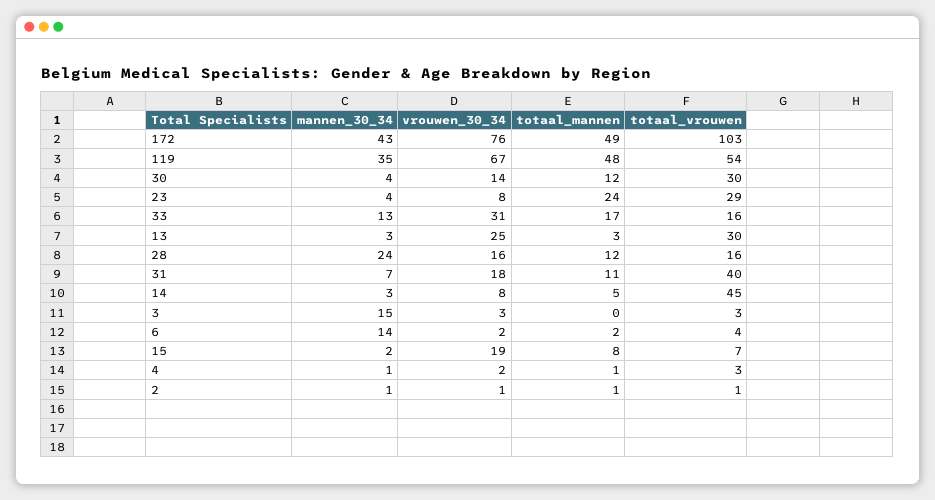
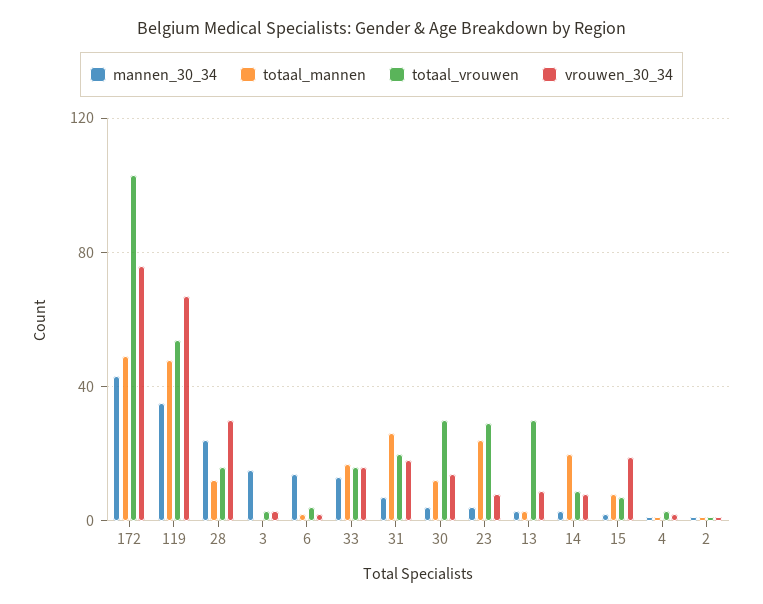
vrouwen_30_34, 33: 31 -> 15
vrouwen_30_34, 13: 25 -> 10
vrouwen_30_34, 28: 16 -> 30
totaal_mannen, 31: 11 -> 25
totaal_vrouwen, 31: 40 -> 20
totaal_mannen, 14: 5 -> 20
totaal_vrouwen, 14: 45 -> 10

